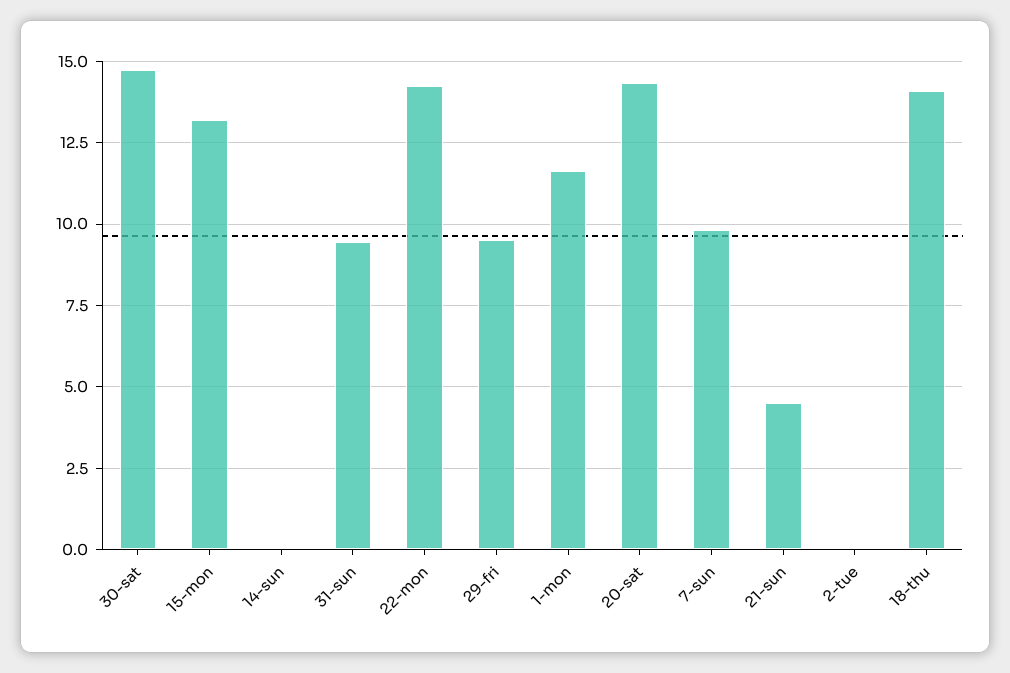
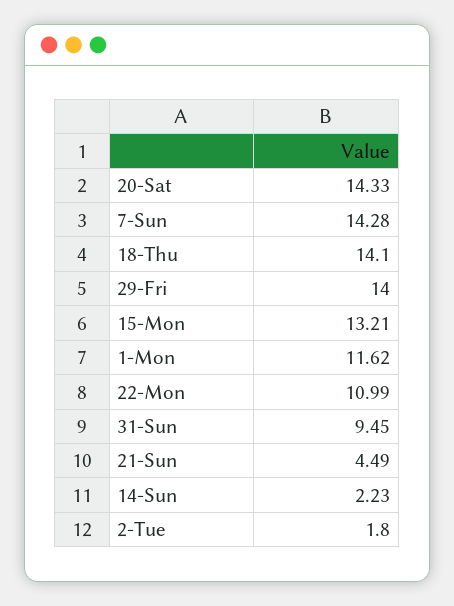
30-sat: 14.75 -> none
14-sun: 0 -> 2.23
22-mon: 14.25 -> 10.99
29-fri: 9.5 -> 14
7-sun: 9.75 -> 14.28
2-tue: 0 -> 1.8

